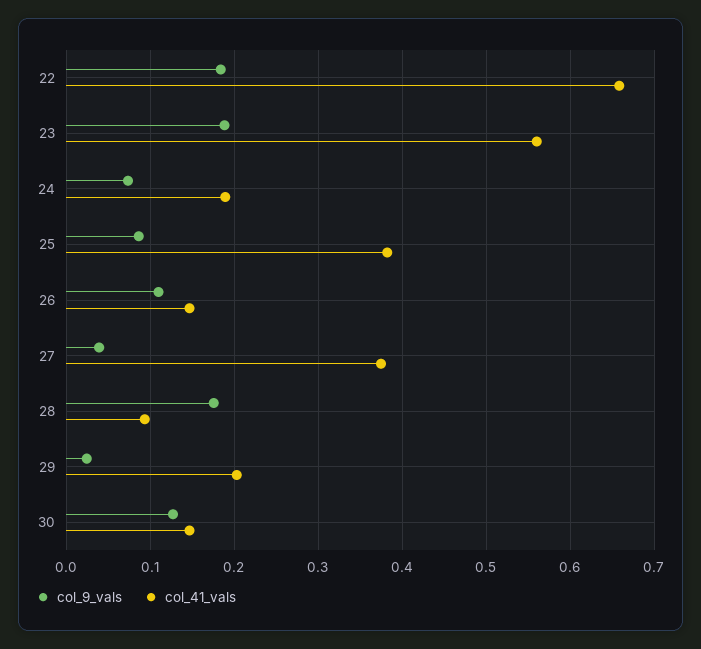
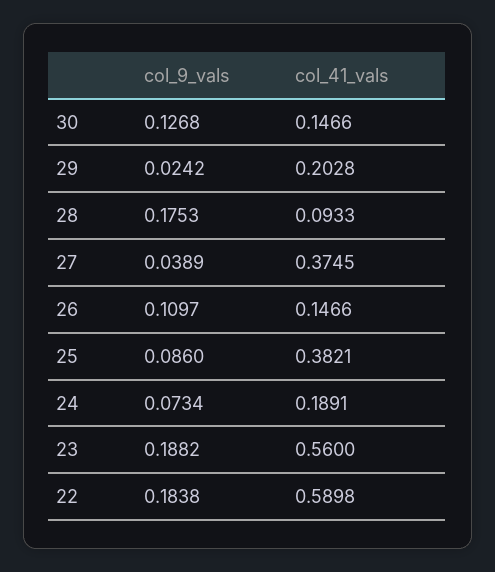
col_41_vals, 22: 0.66 -> 0.5898

